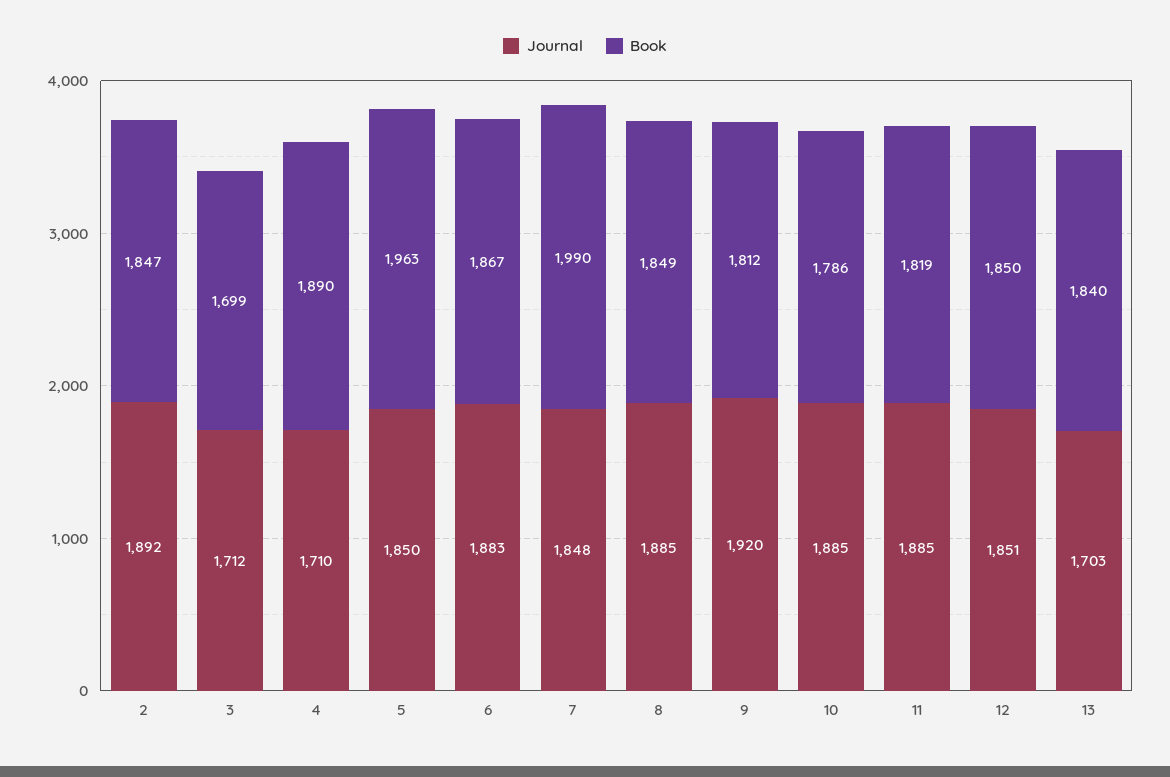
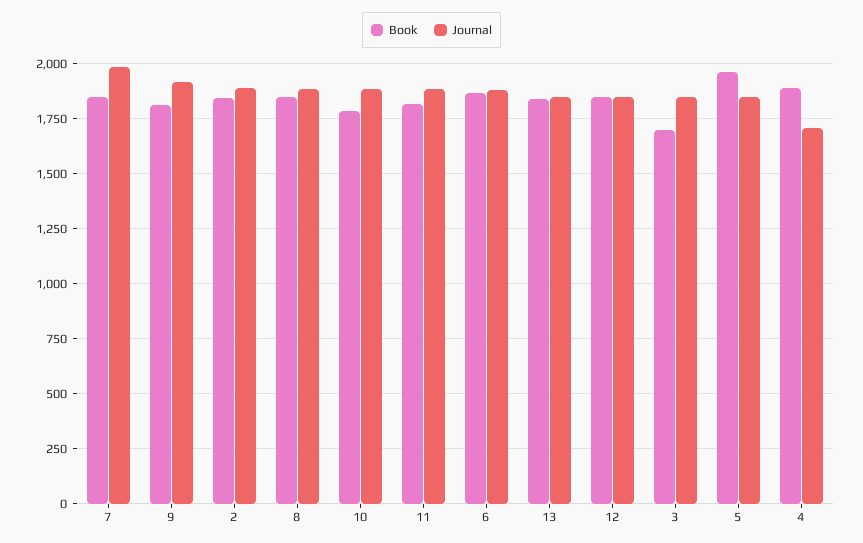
Journal, 3: 1712 -> 1850
Journal, 7: 1848 -> 2000
Book, 7: 1990 -> 1850
Journal, 13: 1703 -> 1850

